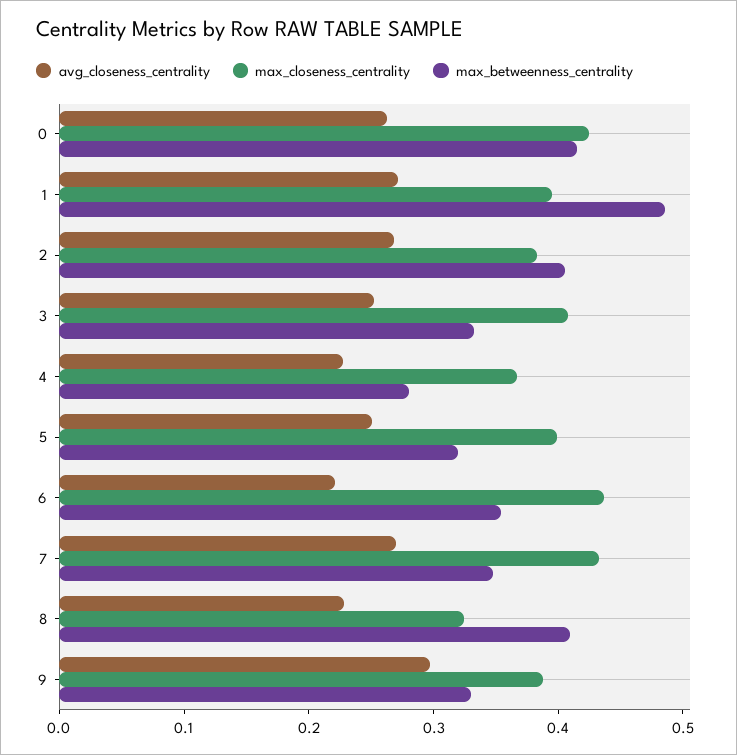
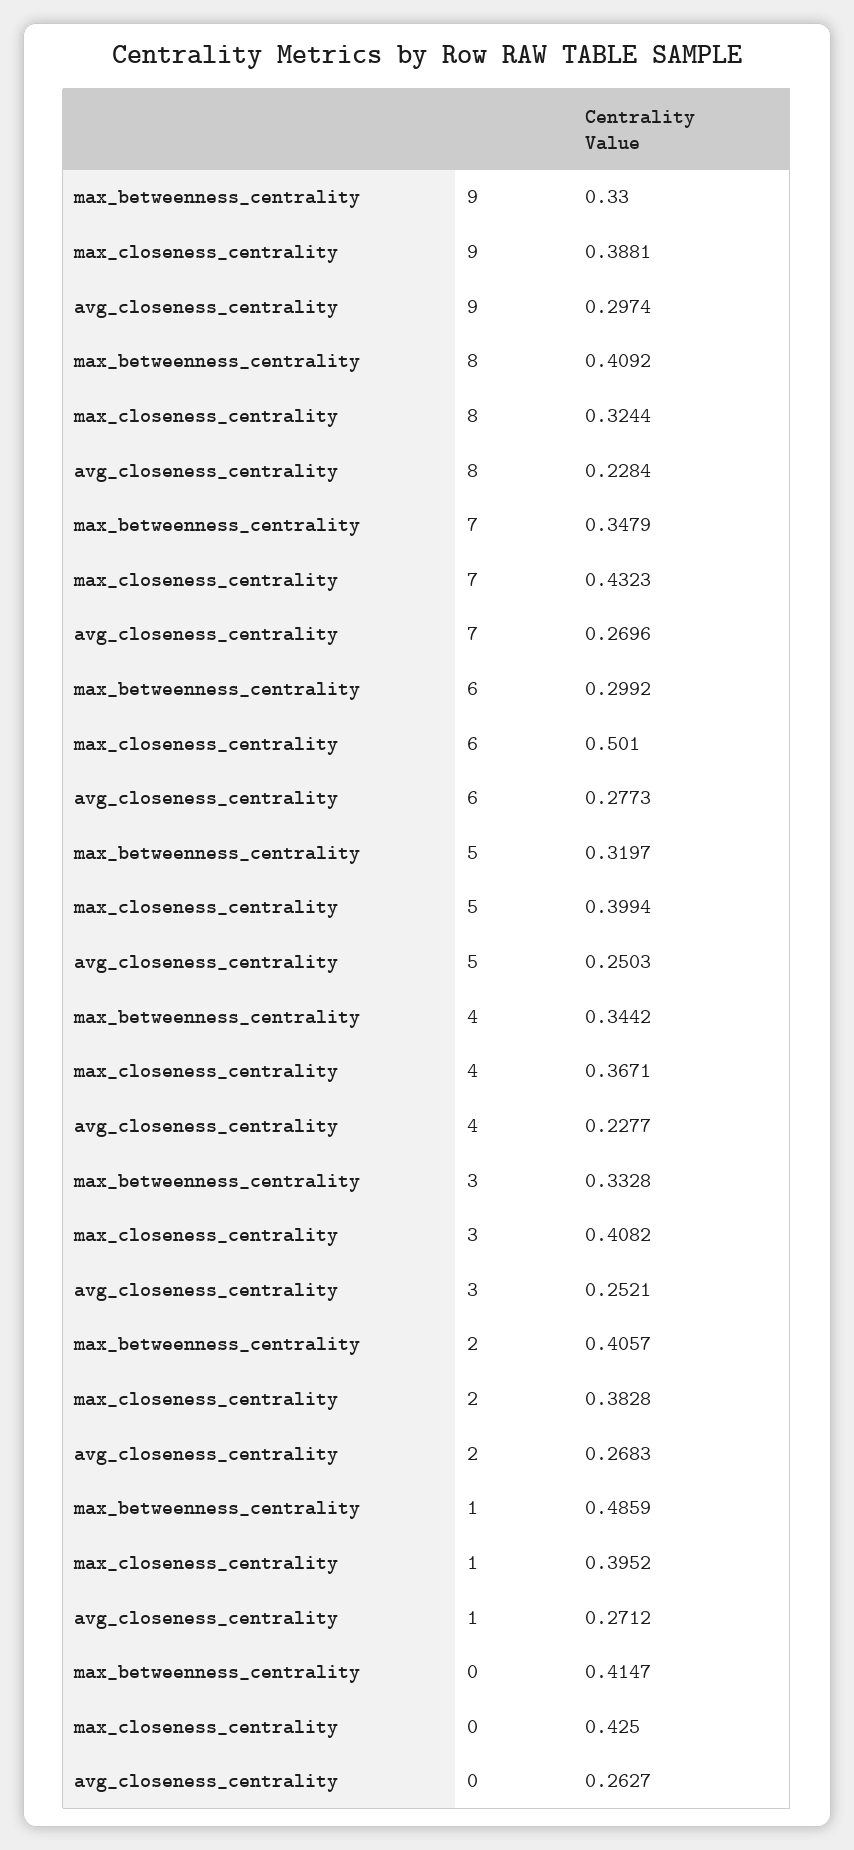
max_betweenness_centrality, 4: 0.28 -> 0.3442
avg_closeness_centrality, 6: 0.22 -> 0.2773
max_closeness_centrality, 6: 0.44 -> 0.501
max_betweenness_centrality, 6: 0.36 -> 0.2992

